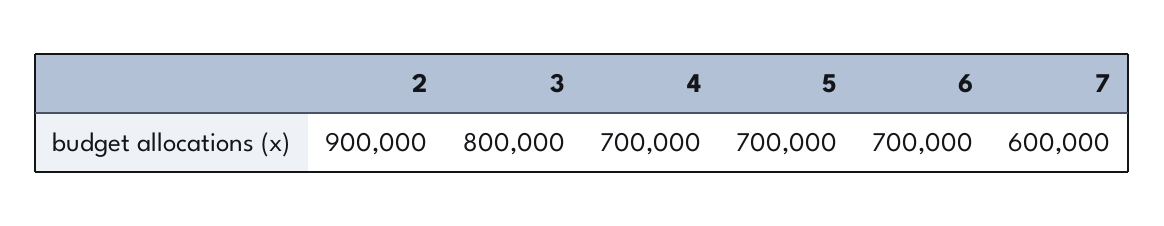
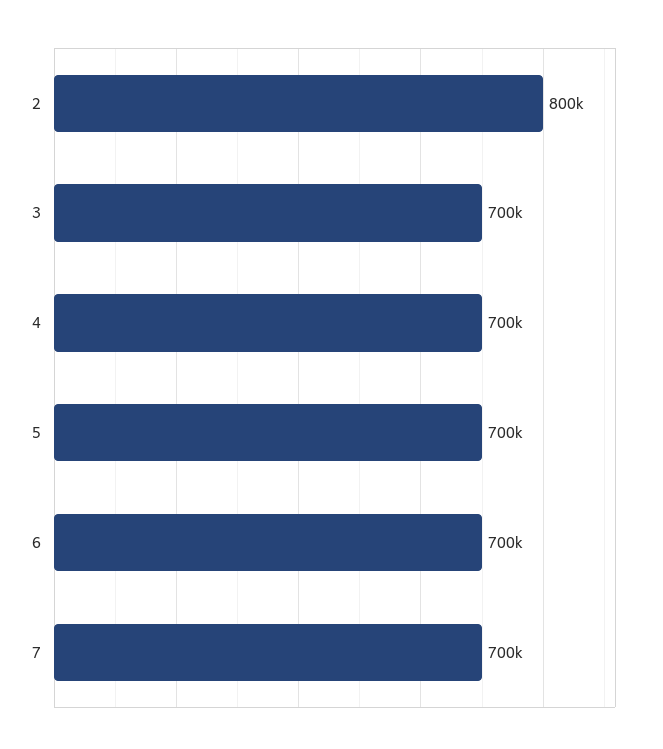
2: 900000 -> 800000
3: 800000 -> 700000
7: 600000 -> 700000

